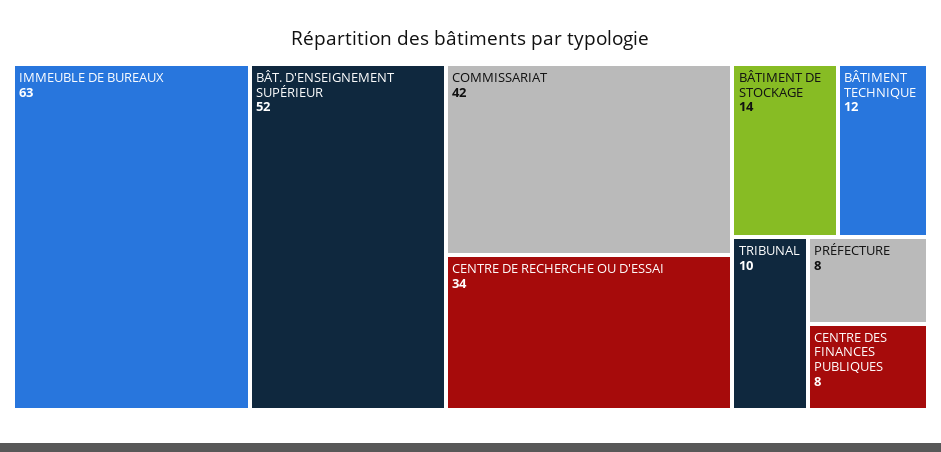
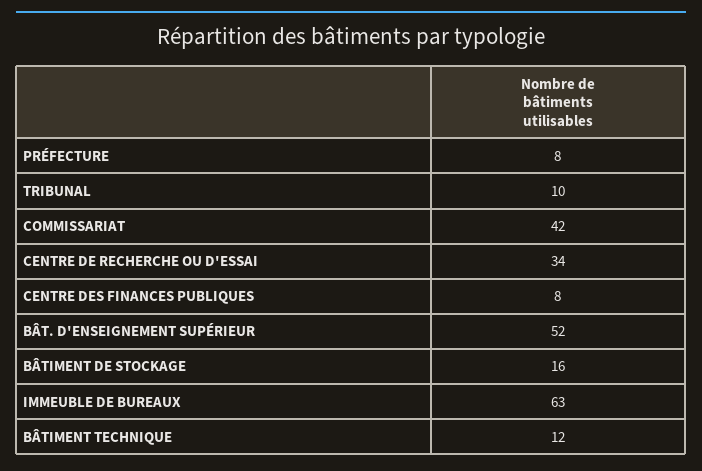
BÂTIMENT DE STOCKAGE: 14 -> 16

